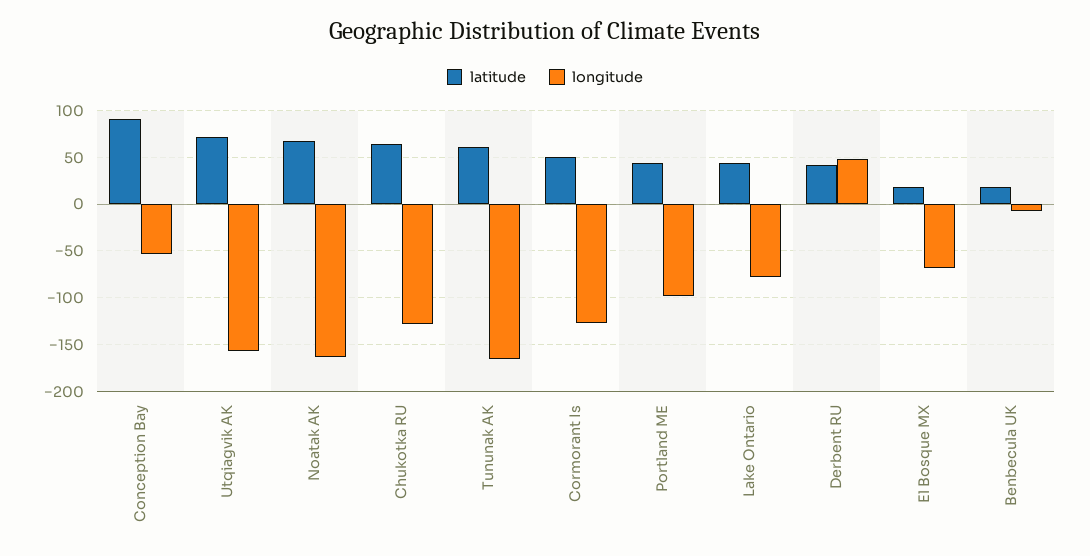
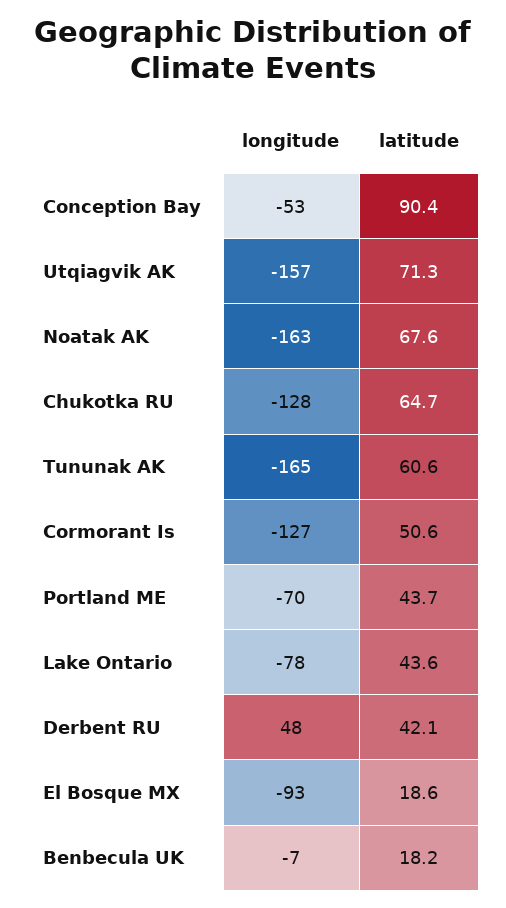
longitude, Portland ME: -100 -> -70
longitude, El Bosque MX: -70 -> -93

